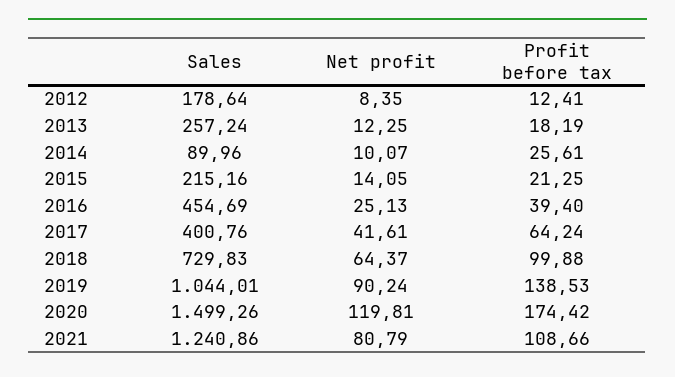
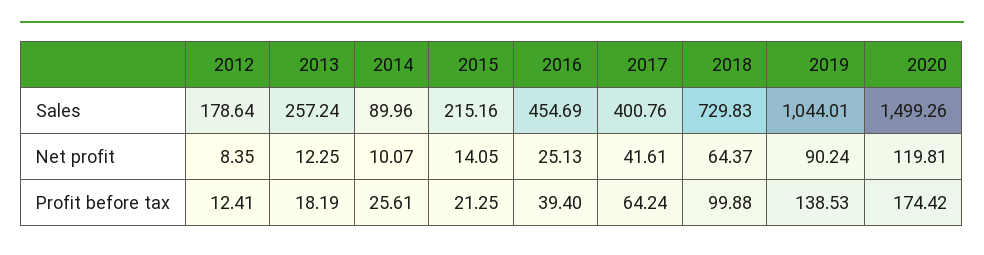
Sales, 2021: 1240.86 -> none
Net profit, 2021: 80.79 -> none
Profit before tax, 2021: 108.66 -> none

